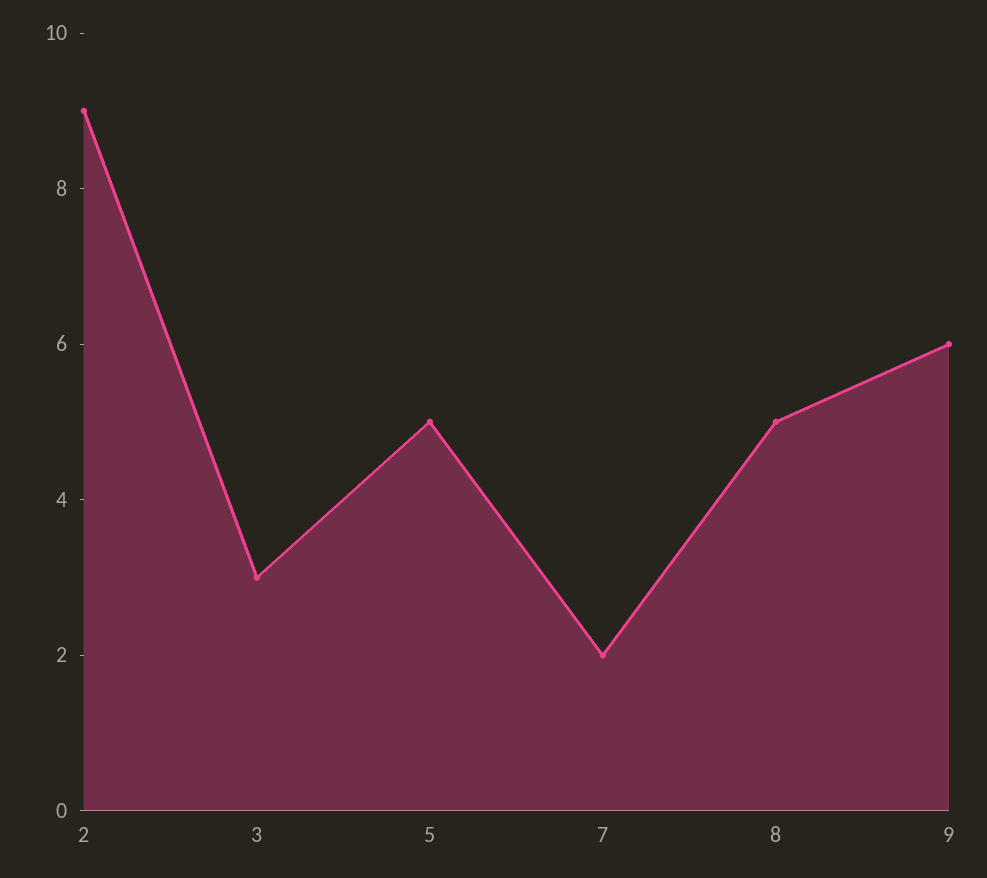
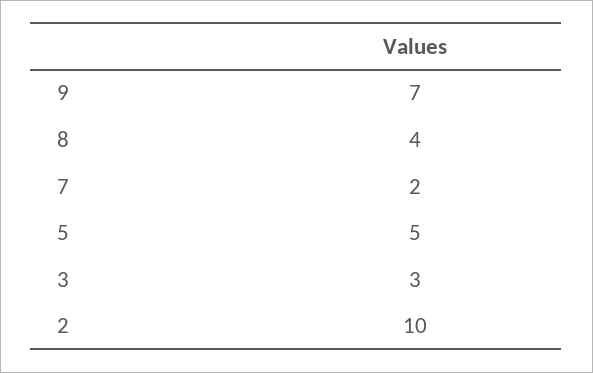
2: 9 -> 10
8: 5 -> 4
9: 6 -> 7

